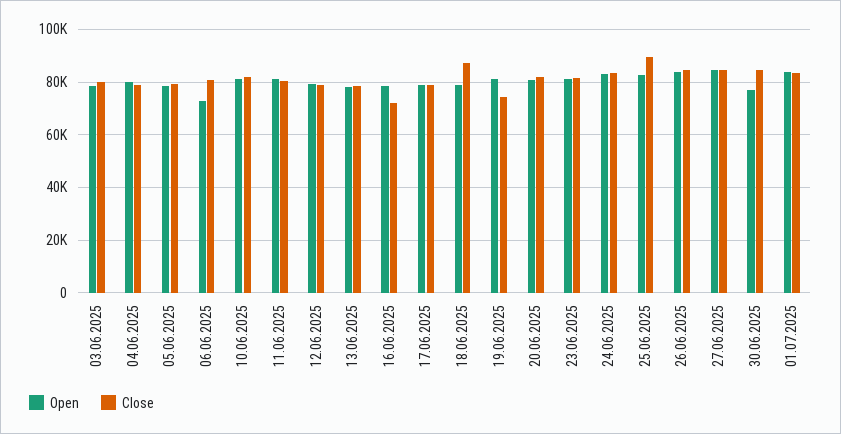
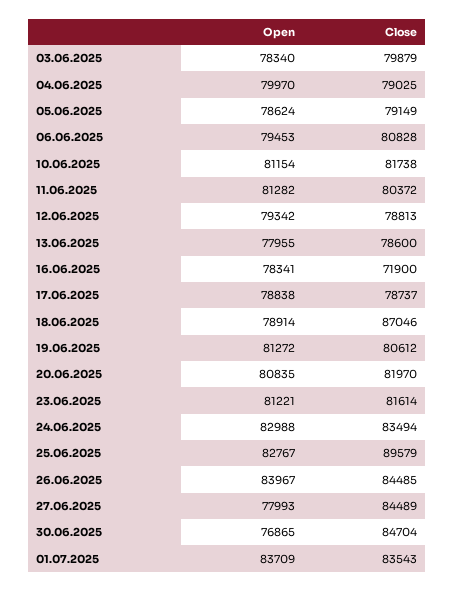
Open, 06.06.2025: 72500 -> 79453
Close, 19.06.2025: 75000 -> 80612
Open, 27.06.2025: 85000 -> 77993

